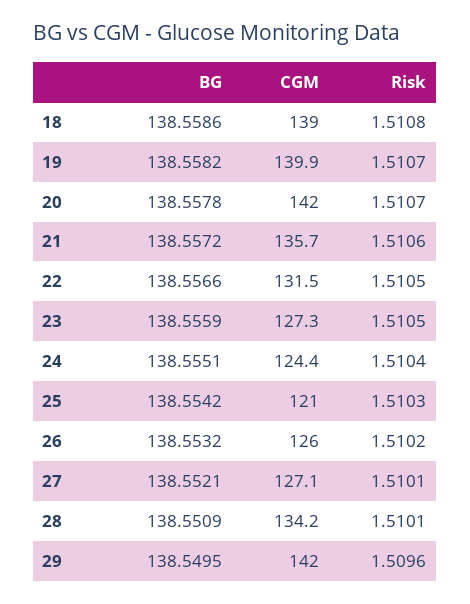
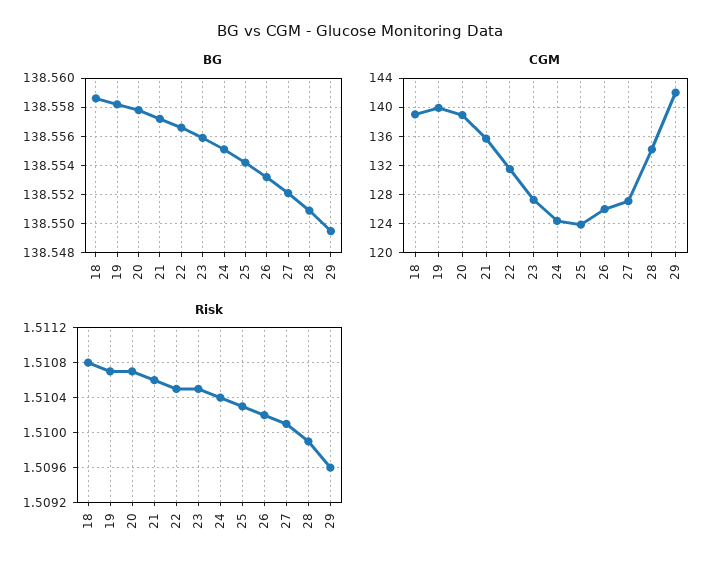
CGM, 20: 142 -> 139
CGM, 25: 121 -> 124
Risk, 28: 1.5101 -> 1.5099

